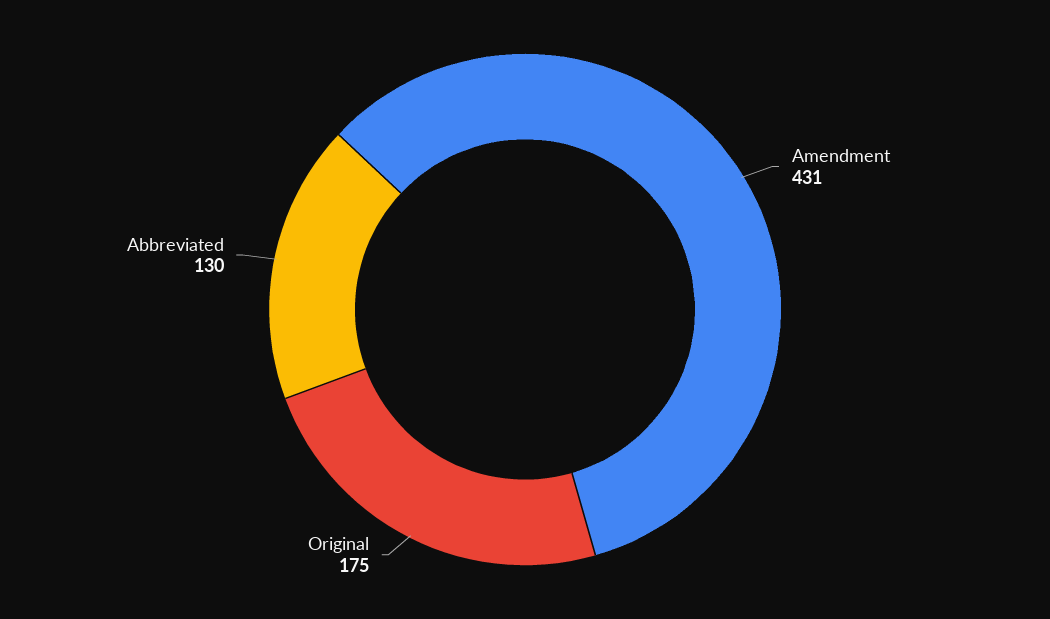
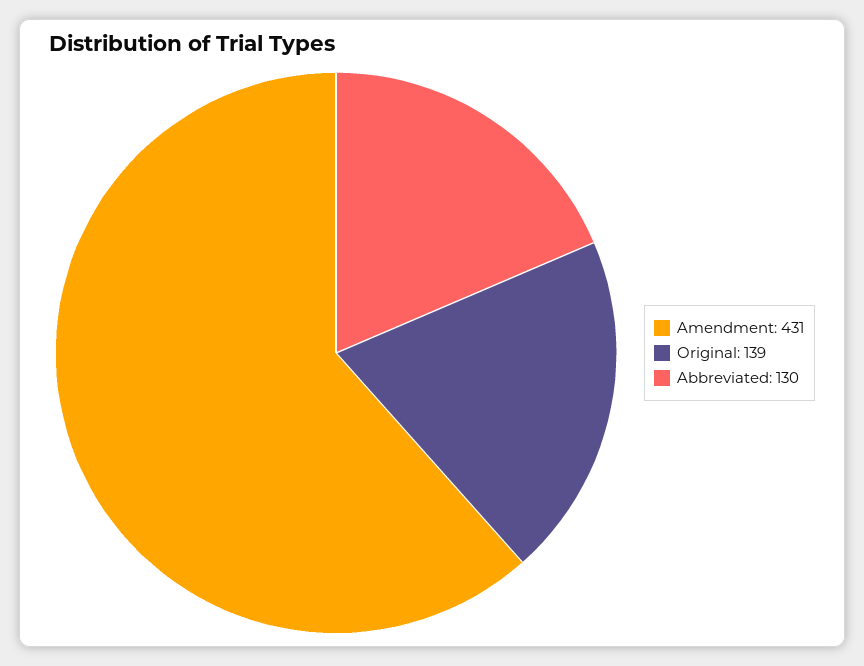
Original: 175 -> 139

